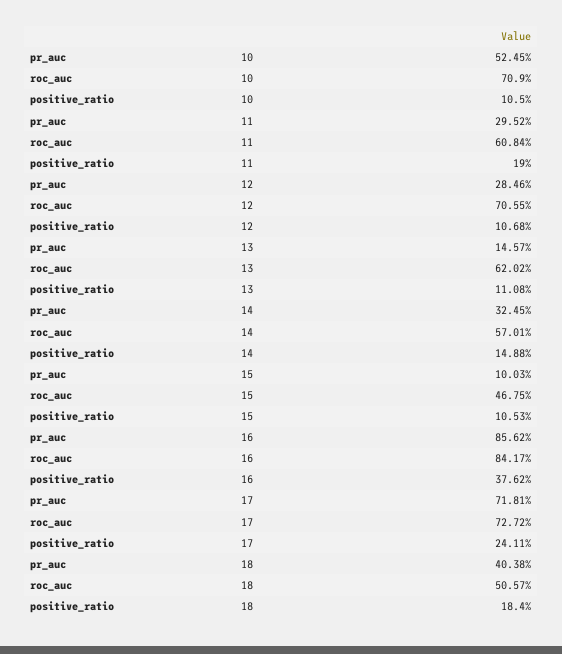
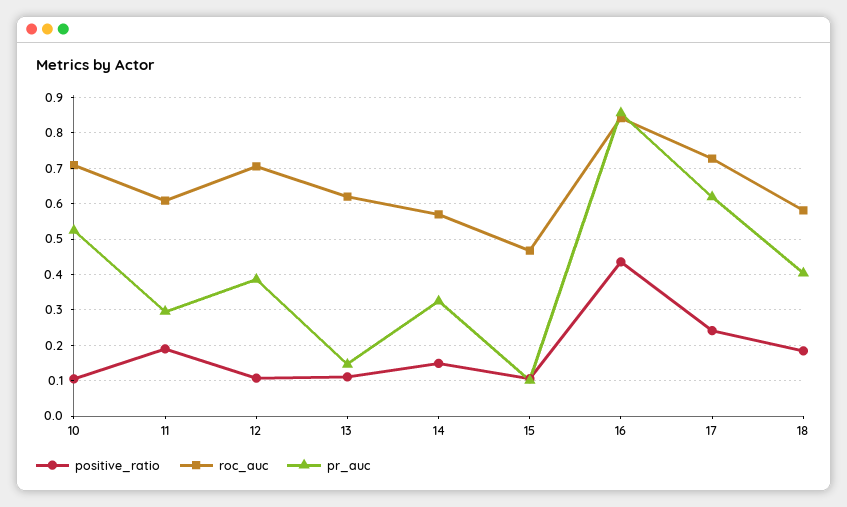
pr_auc, 12: 0.2846 -> 0.38
positive_ratio, 16: 0.3762 -> 0.44
pr_auc, 17: 0.7181 -> 0.62
roc_auc, 18: 0.5057 -> 0.58

